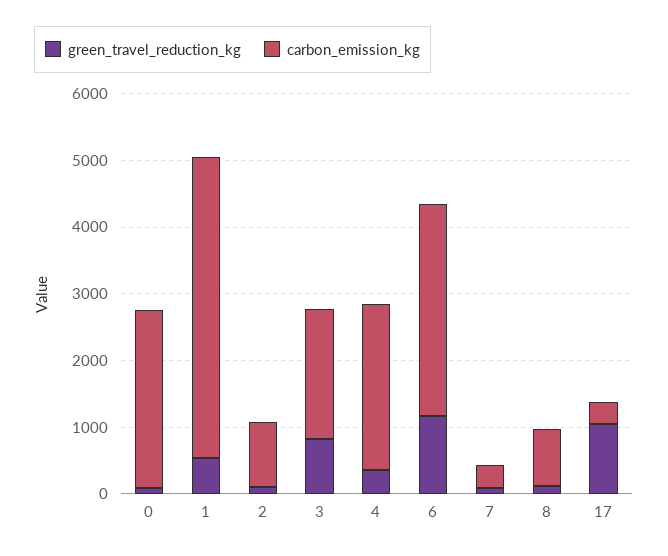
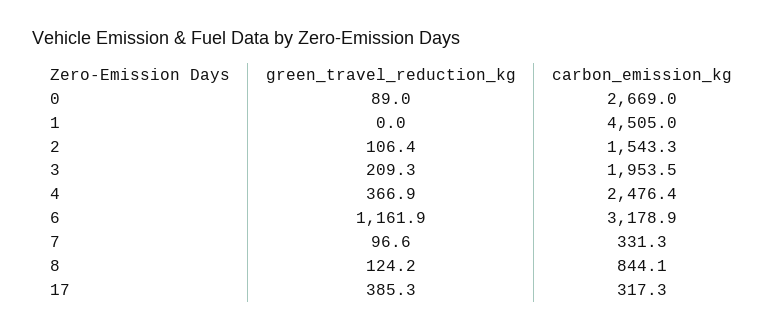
green_travel_reduction_kg, 1: 600 -> 0
carbon_emission_kg, 2: 1000 -> 1543.3
green_travel_reduction_kg, 3: 800 -> 209.3
green_travel_reduction_kg, 17: 1000 -> 385.3

